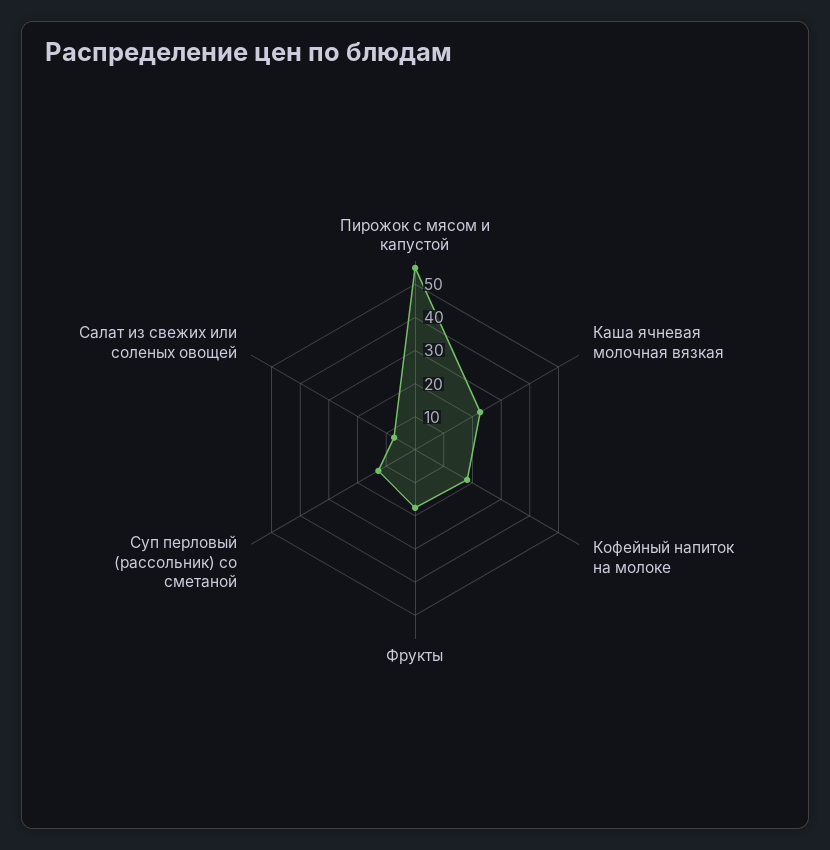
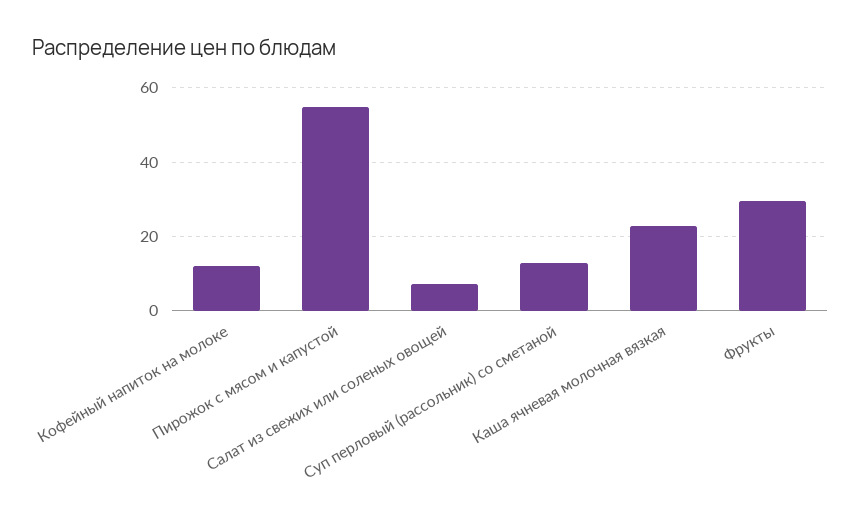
Кофейный напиток на молоке: 17.5 -> 12
Фрукты: 17.5 -> 30

